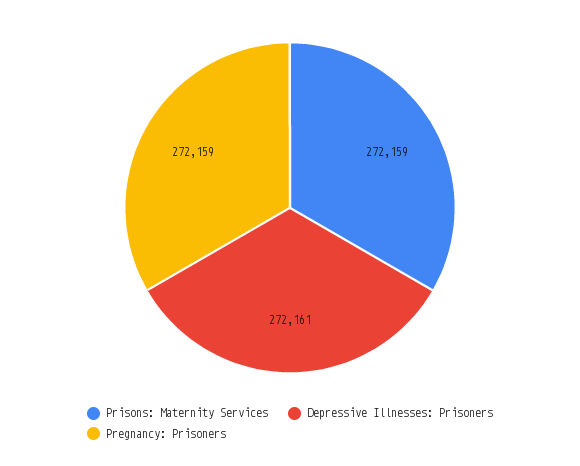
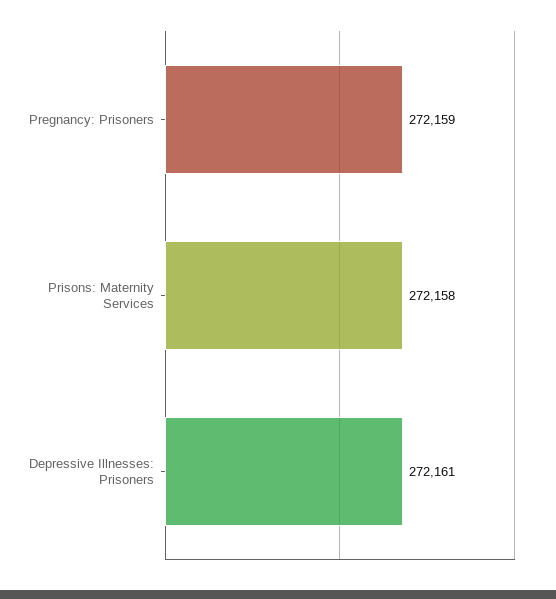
Prisons: Maternity Services: 272159 -> 272158

